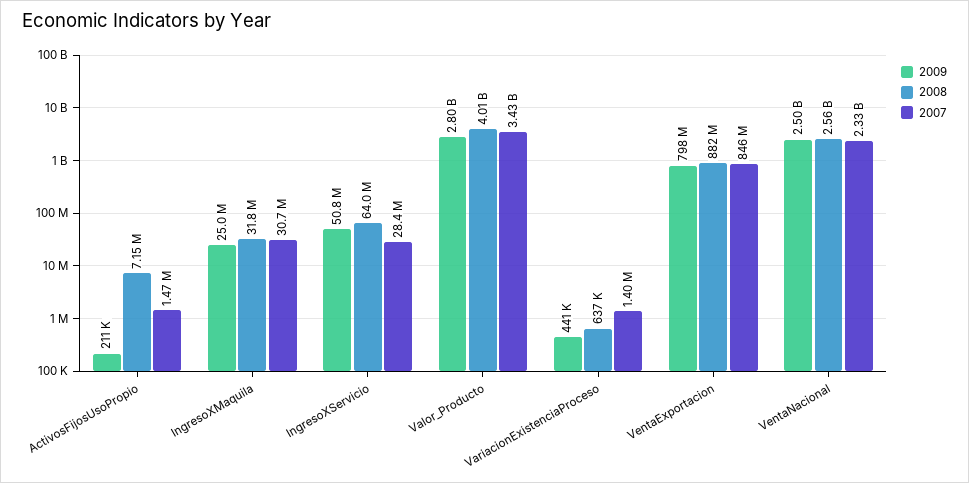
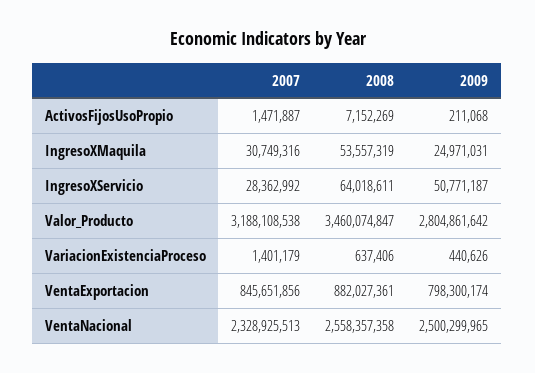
2008, IngresoXMaquila: 31800000 -> 53557319
2008, Valor_Producto: 4010000000 -> 3460074847
2007, Valor_Producto: 3430000000 -> 3188108538

